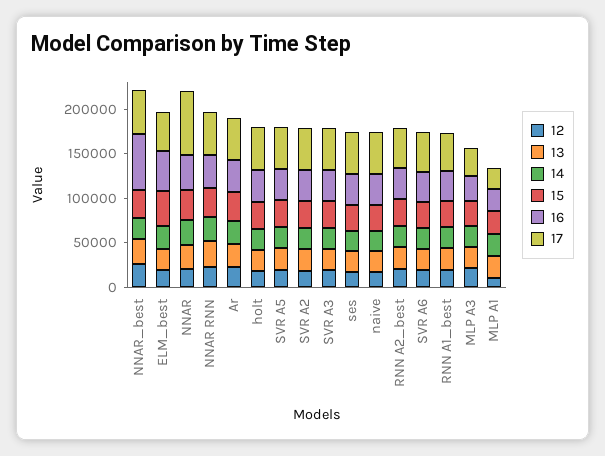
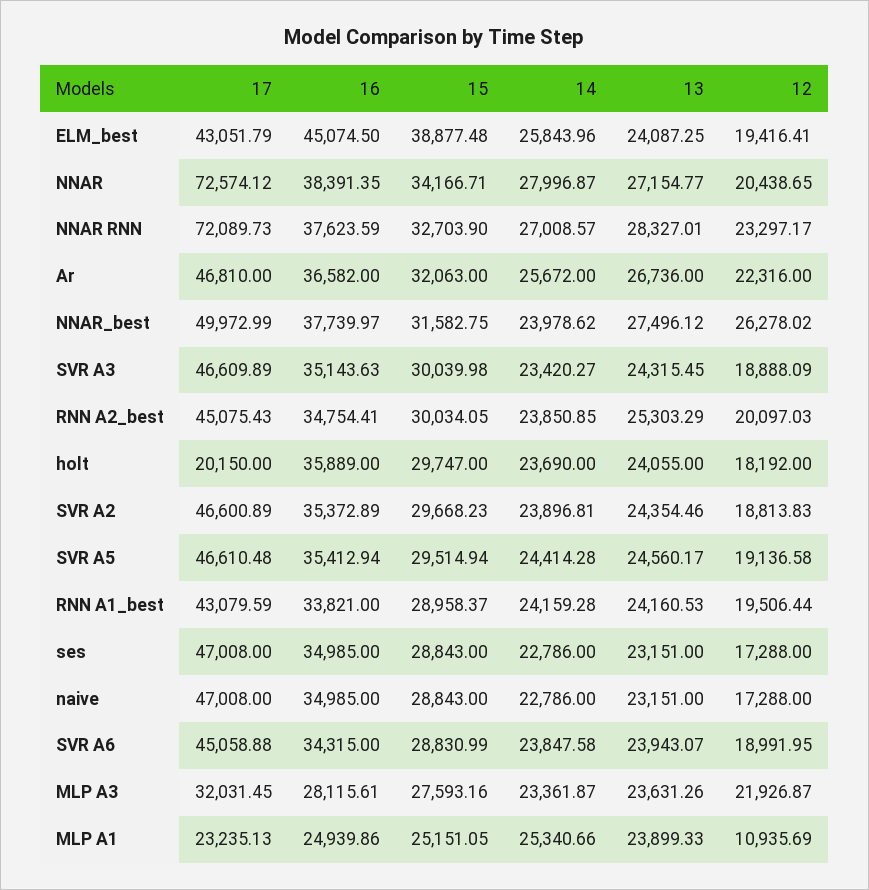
16, NNAR_best: 60000 -> 37739.97
17, NNAR RNN: 50000 -> 72089.73
17, holt: 50000 -> 20150

